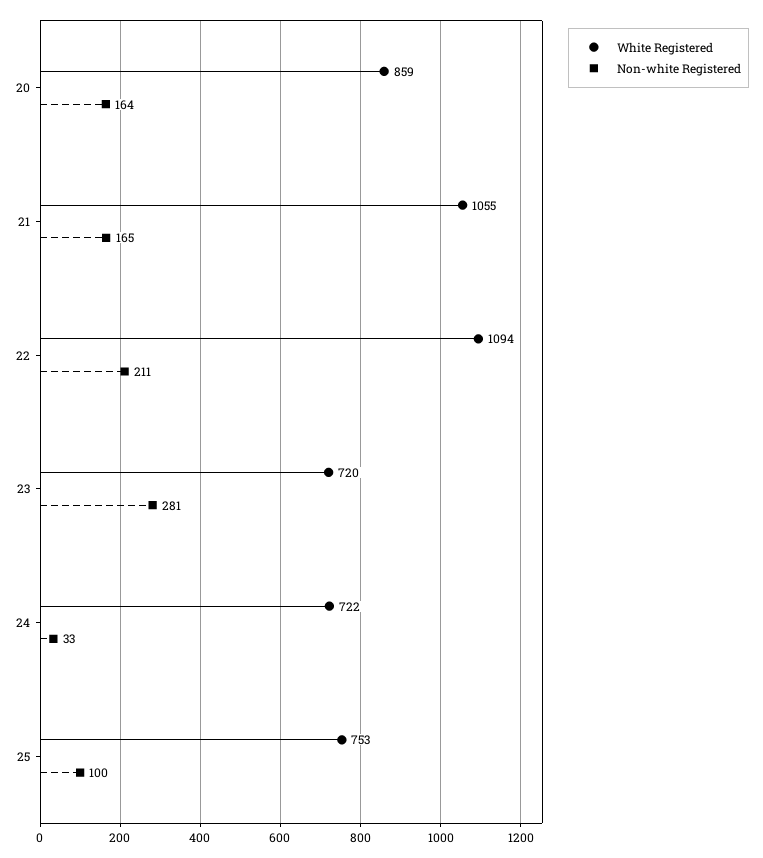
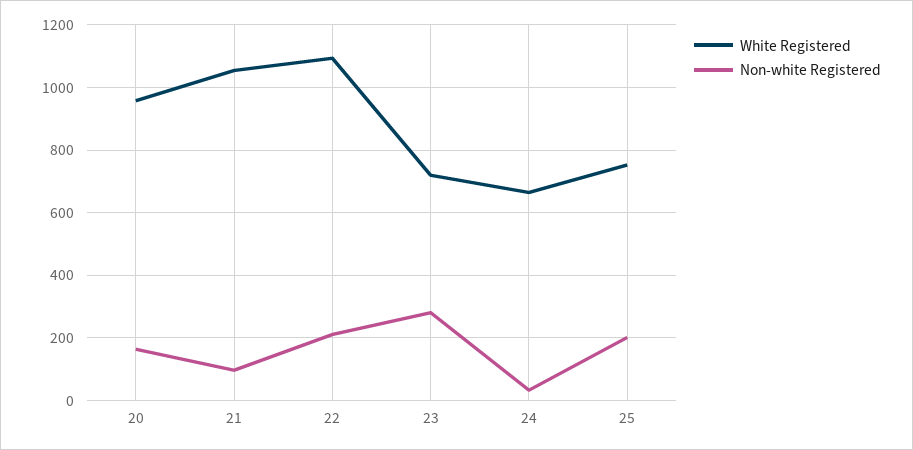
White Registered, 20: 859 -> 960
Non-white Registered, 21: 165 -> 100
White Registered, 24: 722 -> 660
Non-white Registered, 25: 100 -> 200

